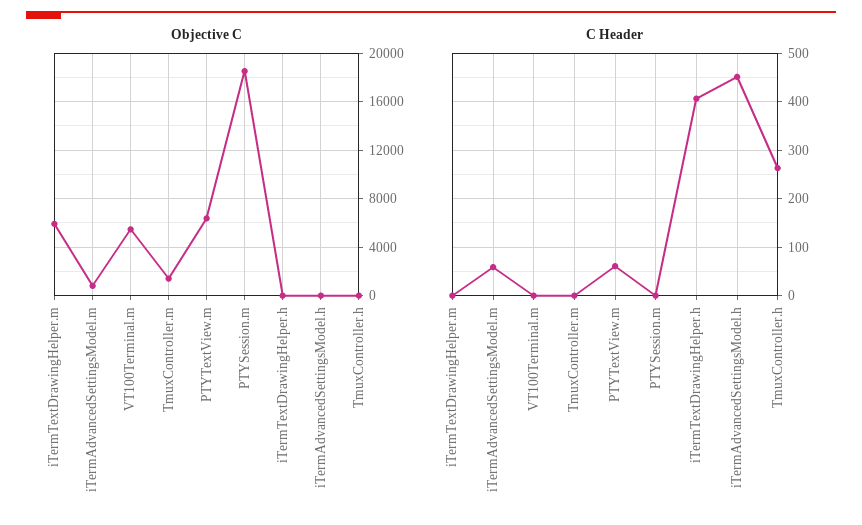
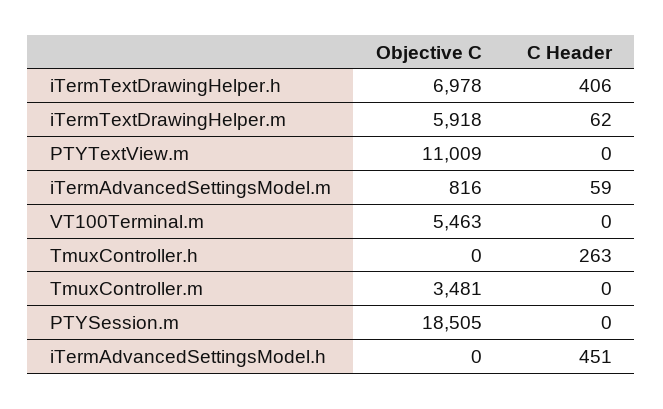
Objective C, TmuxController.m: 1500 -> 3481
Objective C, PTYTextView.m: 6500 -> 11009
Objective C, iTermTextDrawingHelper.h: 0 -> 6978
C Header, iTermTextDrawingHelper.m: 0 -> 62
C Header, PTYTextView.m: 60 -> 0

